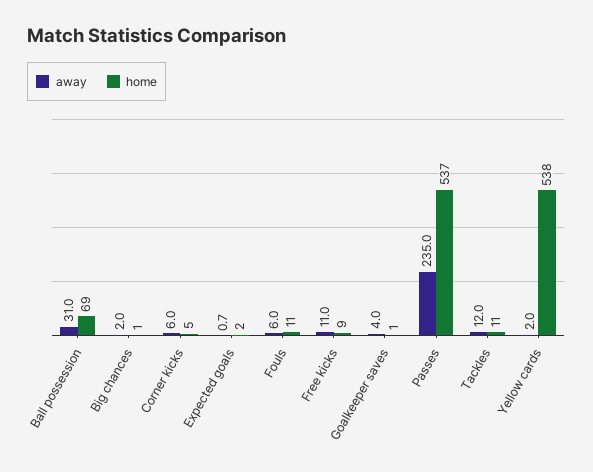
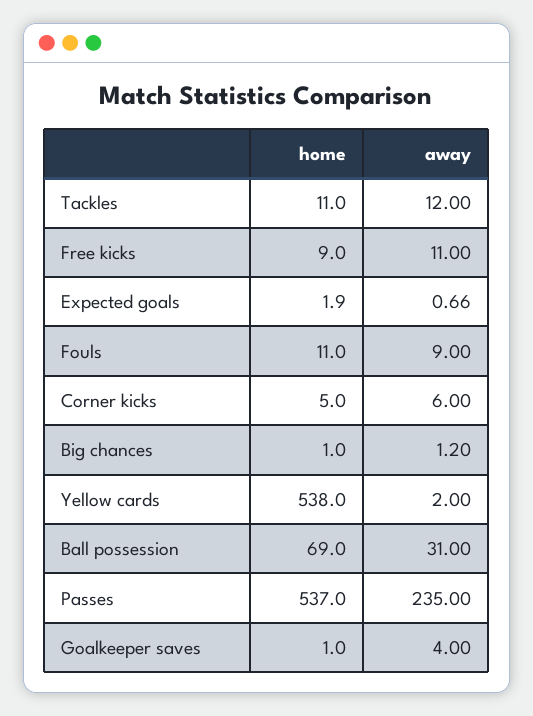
away, Big chances: 2 -> 1.2
away, Fouls: 6 -> 9

